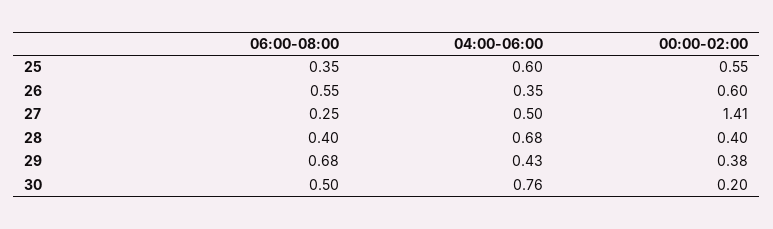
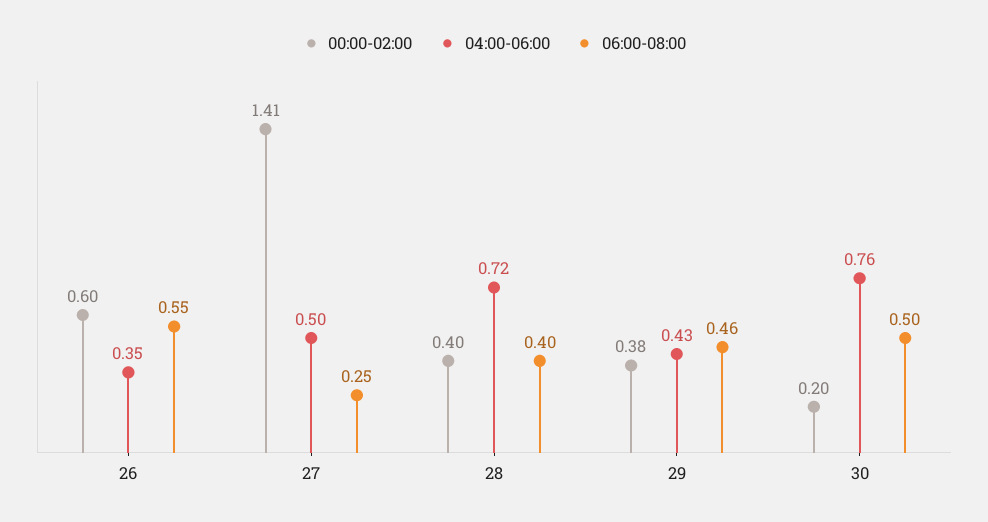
06:00-08:00, 25: 0.35 -> none
04:00-06:00, 25: 0.6 -> none
00:00-02:00, 25: 0.55 -> none
04:00-06:00, 28: 0.68 -> 0.72
06:00-08:00, 29: 0.68 -> 0.46

